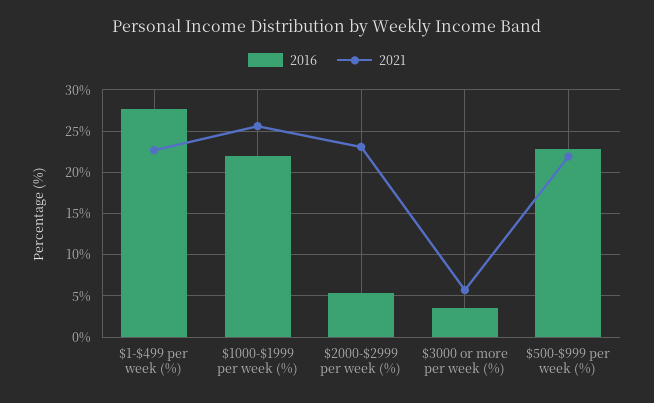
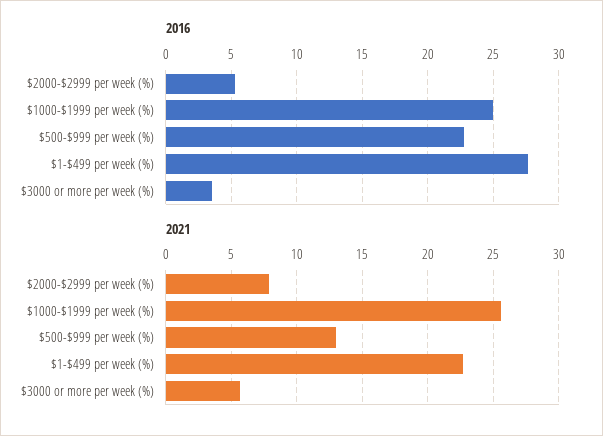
2016, $1000-$1999 per week (%): 22 -> 25
2021, $2000-$2999 per week (%): 23 -> 8
2021, $500-$999 per week (%): 22 -> 13

